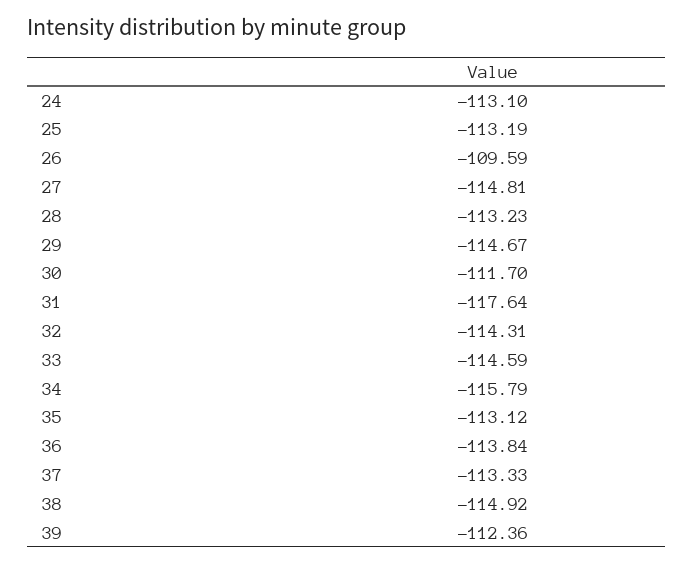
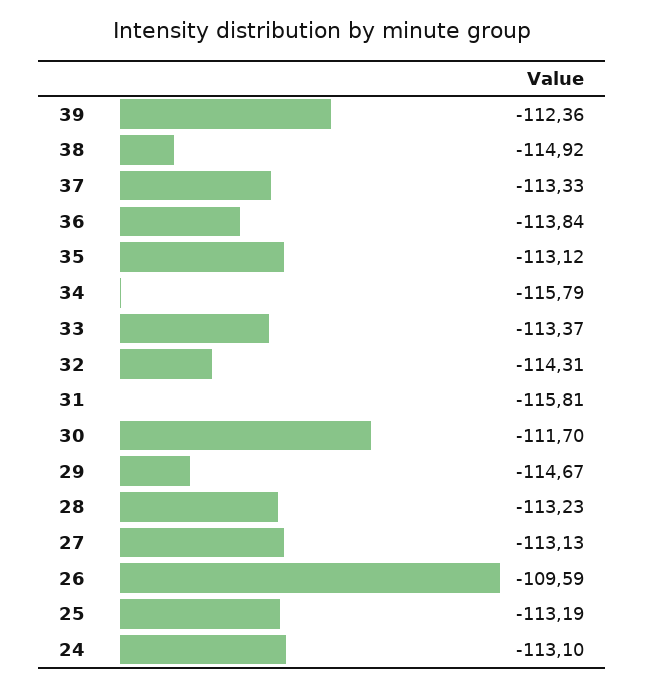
27: -114.81 -> -113.13
31: -117.64 -> -115.81
33: -114.59 -> -113.37

